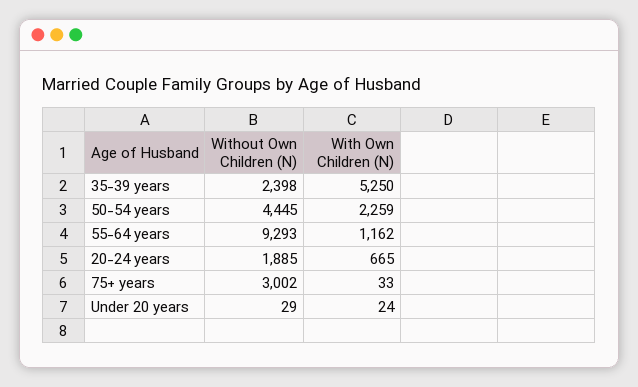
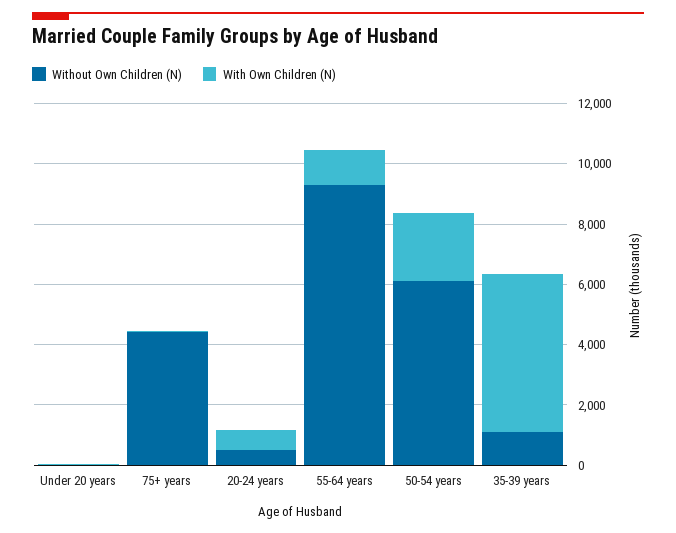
Without Own Children (N), 35-39 years: 2398 -> 1000
Without Own Children (N), 50-54 years: 4445 -> 6000
Without Own Children (N), 20-24 years: 1885 -> 500
Without Own Children (N), 75+ years: 3002 -> 4500

